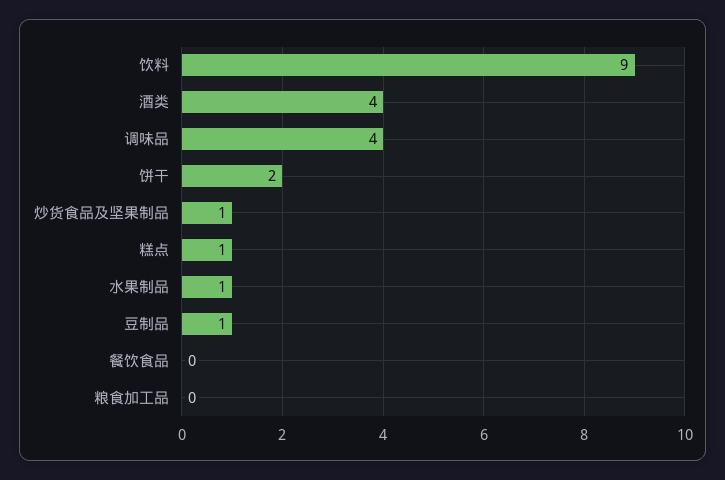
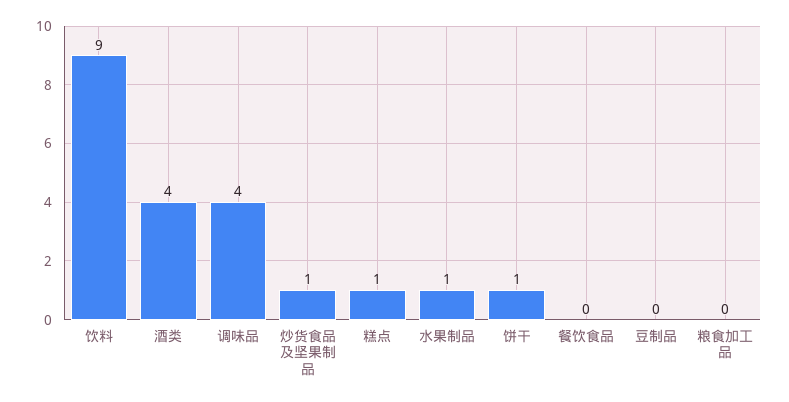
饼干: 2 -> 1
豆制品: 1 -> 0

